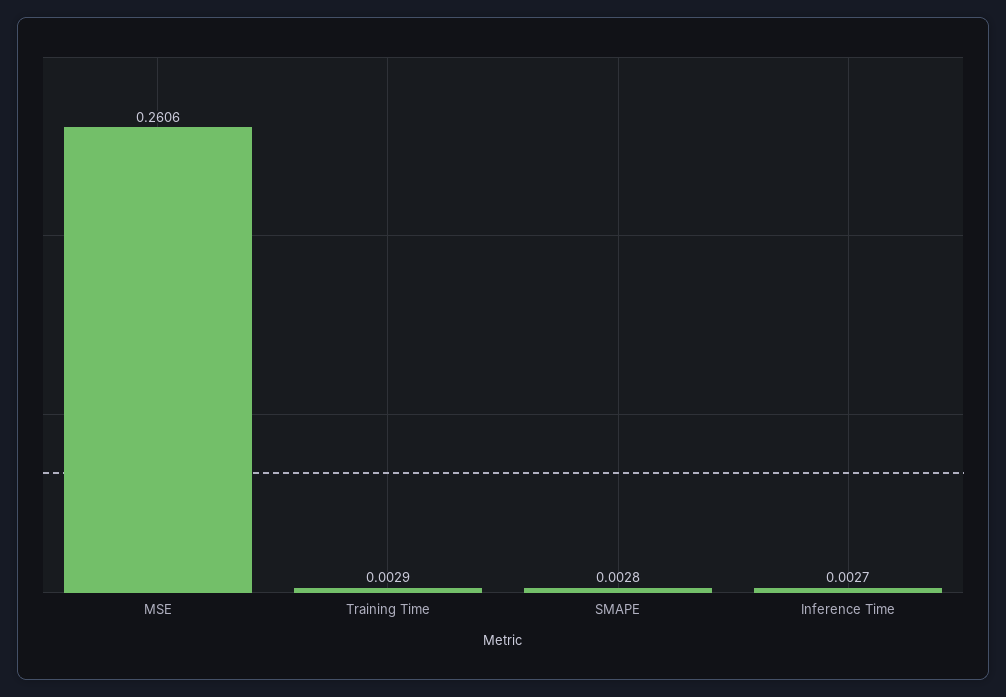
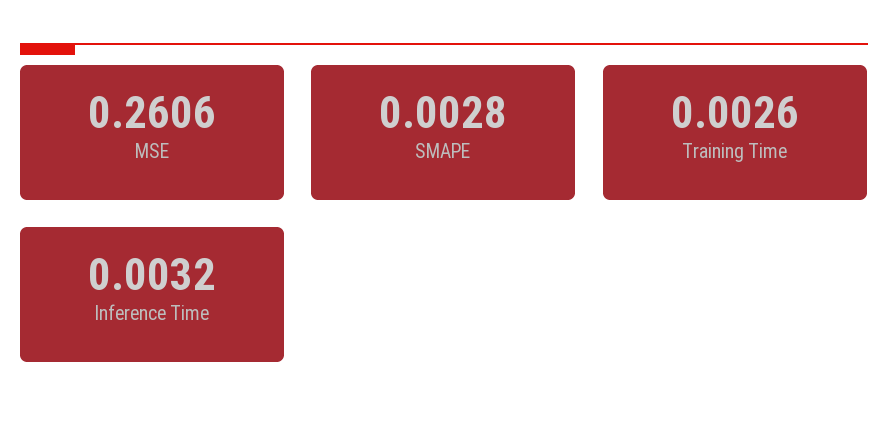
Training Time: 0.0029 -> 0.0026
Inference Time: 0.0027 -> 0.0032

